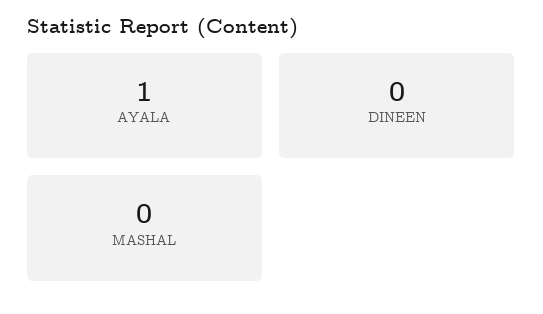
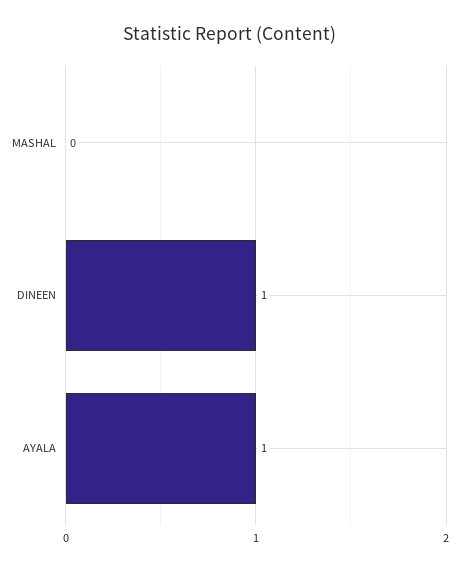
DINEEN: 0 -> 1

